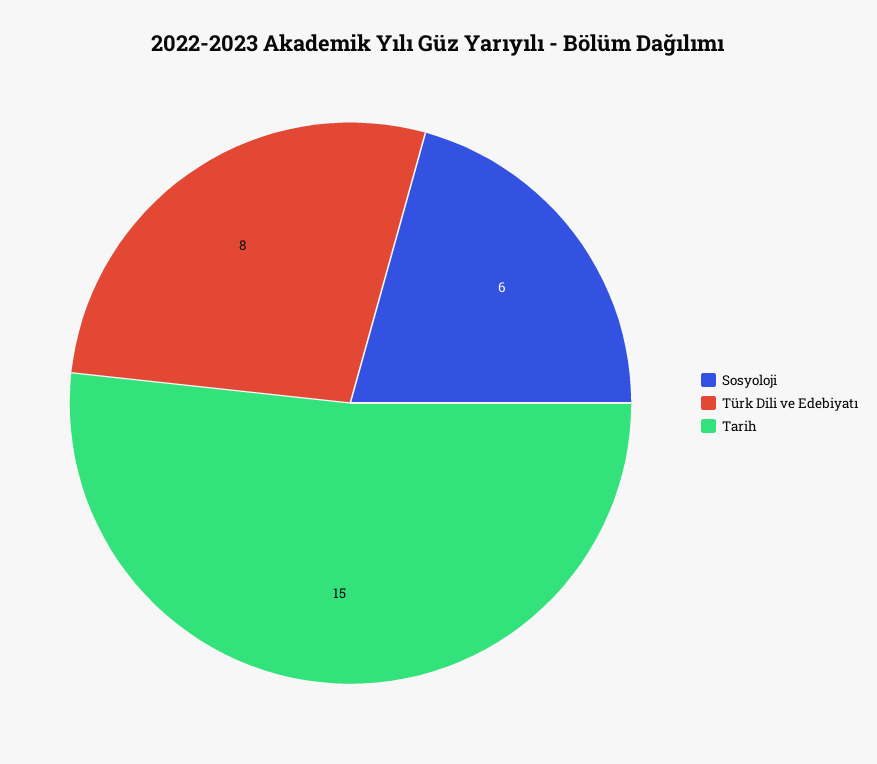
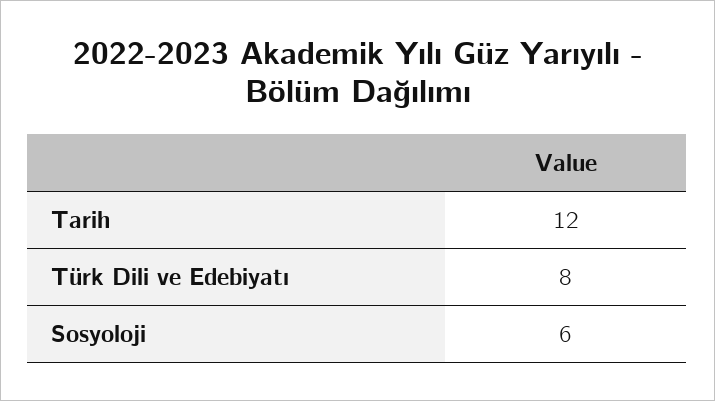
Tarih: 15 -> 12

